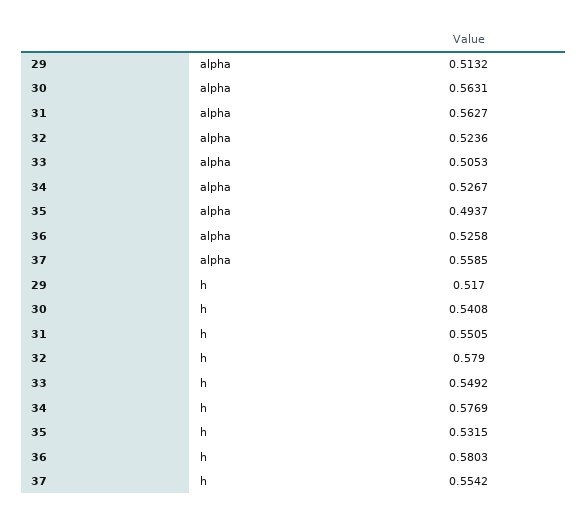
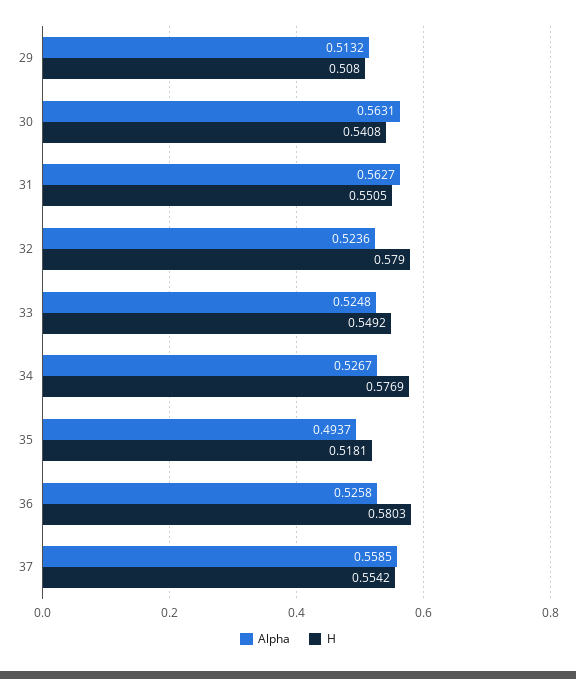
alpha, 33: 0.5053 -> 0.5248
h, 29: 0.517 -> 0.508
h, 35: 0.5315 -> 0.5181

